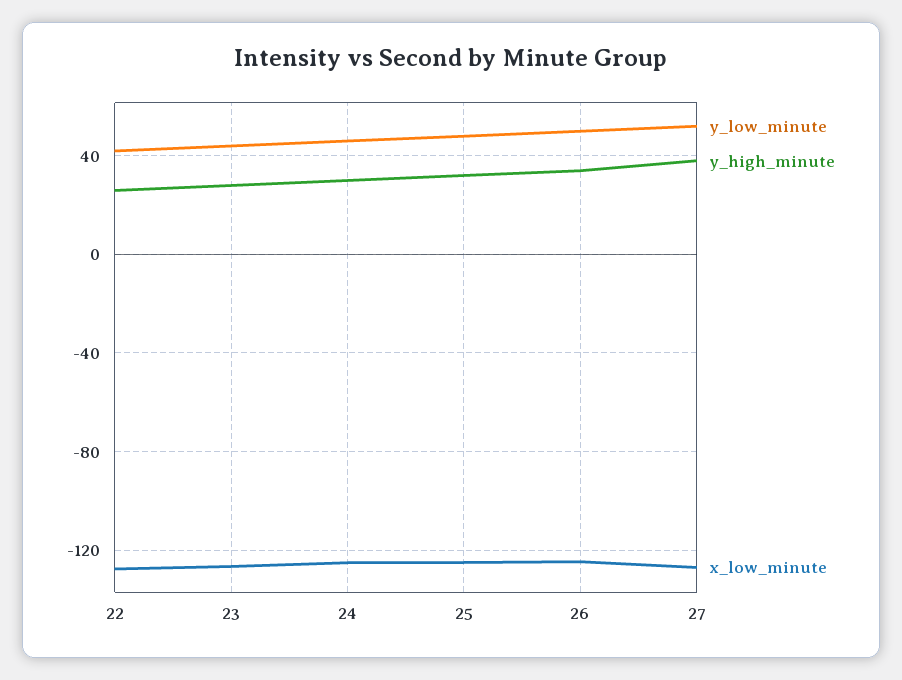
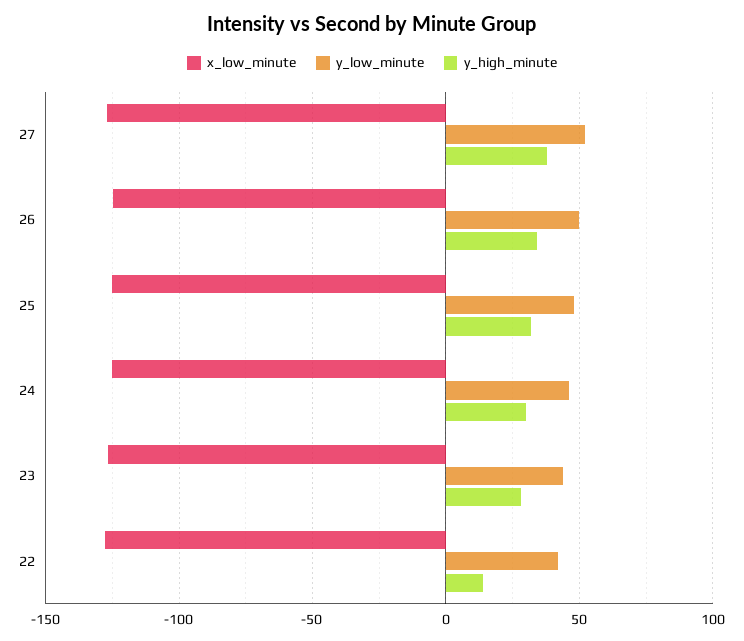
y_high_minute, 22: 25 -> 15

